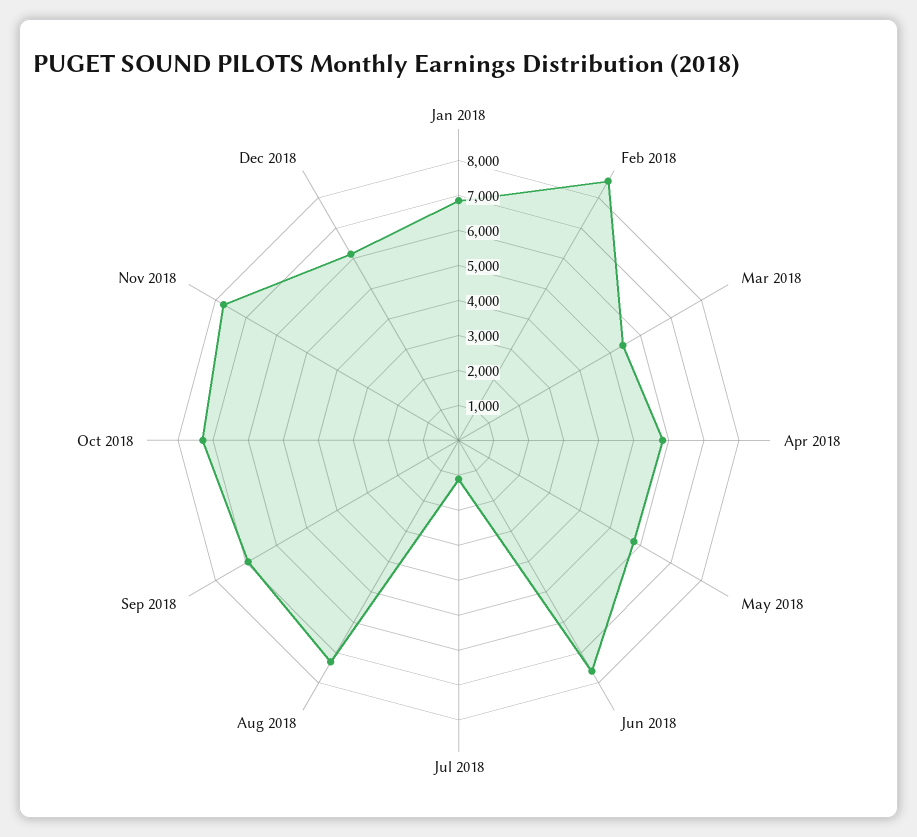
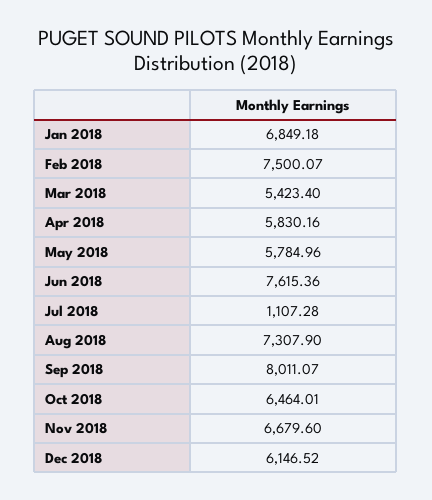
Feb 2018: 8500 -> 7500.07
Sep 2018: 7000 -> 8011.07
Oct 2018: 7250 -> 6464.01
Nov 2018: 7750 -> 6679.6

